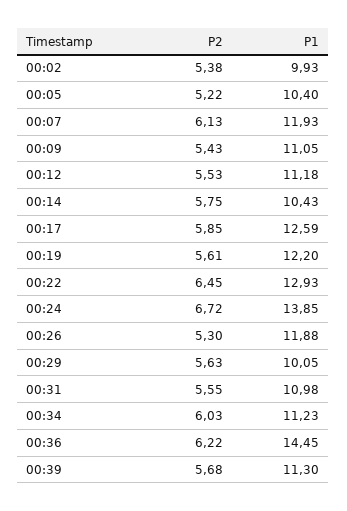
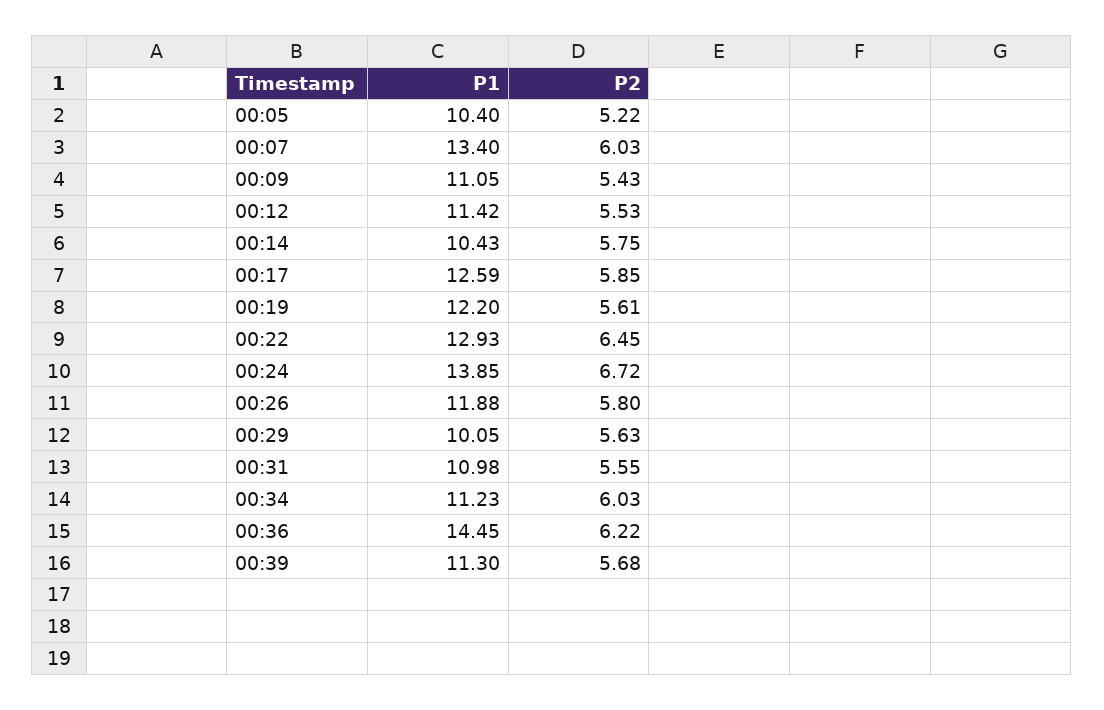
P2, 00:02: 5.38 -> none
P1, 00:02: 9.93 -> none
P2, 00:07: 6.13 -> 6.03
P1, 00:07: 11.93 -> 13.4
P1, 00:12: 11.18 -> 11.42
P2, 00:26: 5.3 -> 5.8

